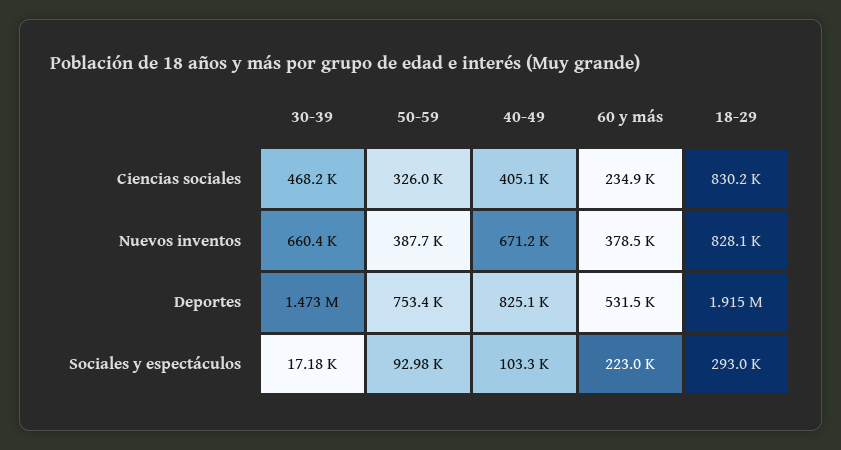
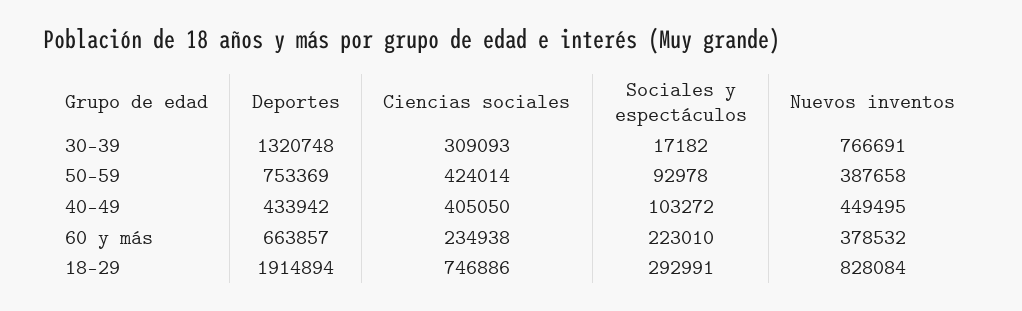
30-39, Ciencias sociales: 468200 -> 309093
50-59, Ciencias sociales: 326000 -> 424014
18-29, Ciencias sociales: 830200 -> 746886
30-39, Nuevos inventos: 660400 -> 766691
40-49, Nuevos inventos: 671200 -> 449495
30-39, Deportes: 1473000 -> 1320748
40-49, Deportes: 825100 -> 433942
60 y más, Deportes: 531500 -> 663857

